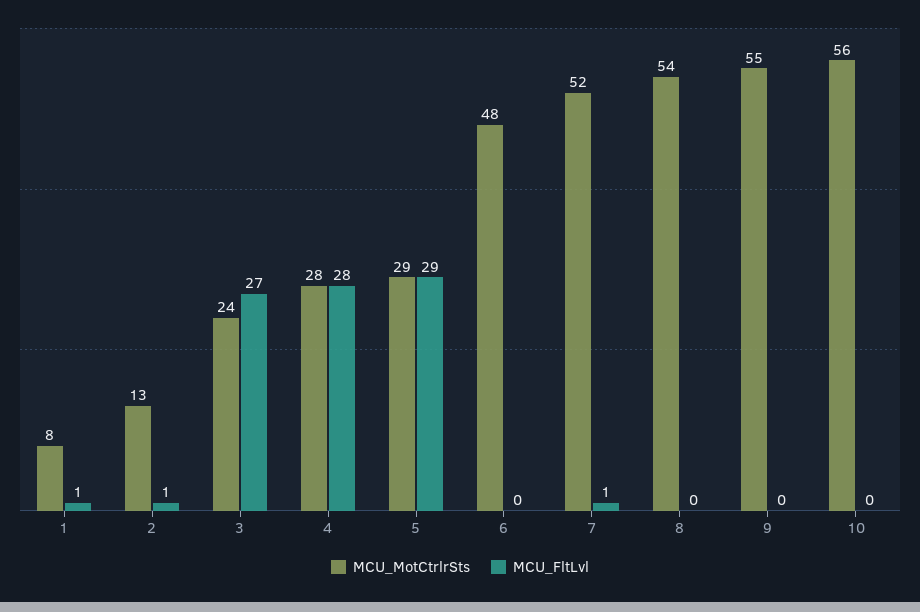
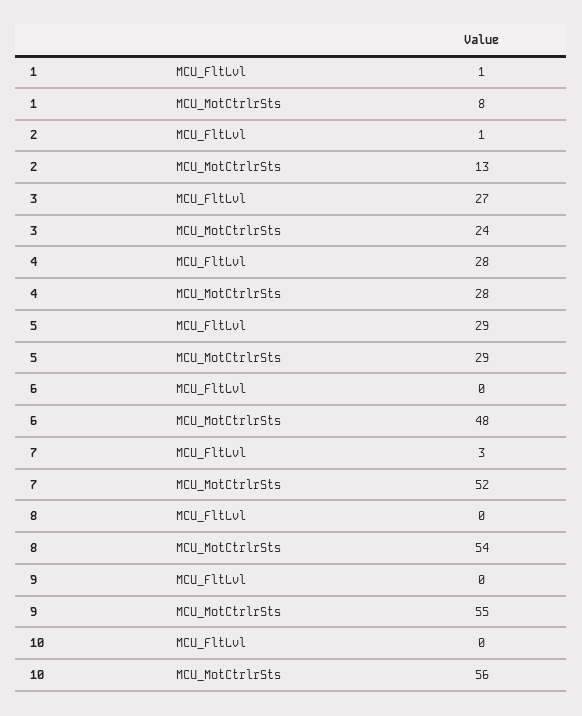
MCU_FltLvl, 7: 1 -> 3

